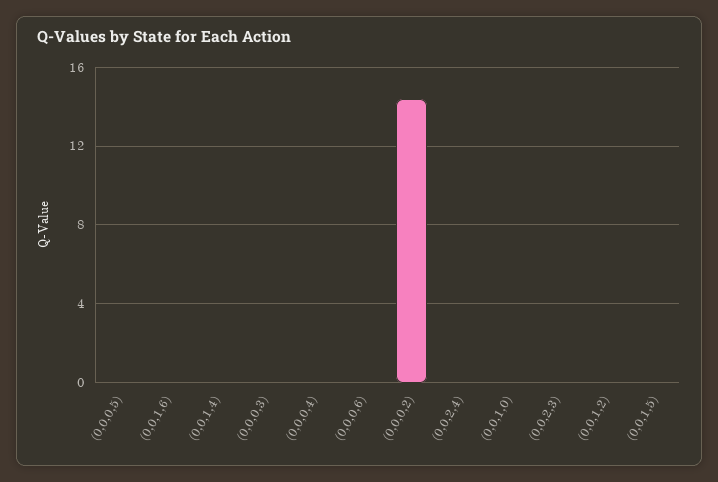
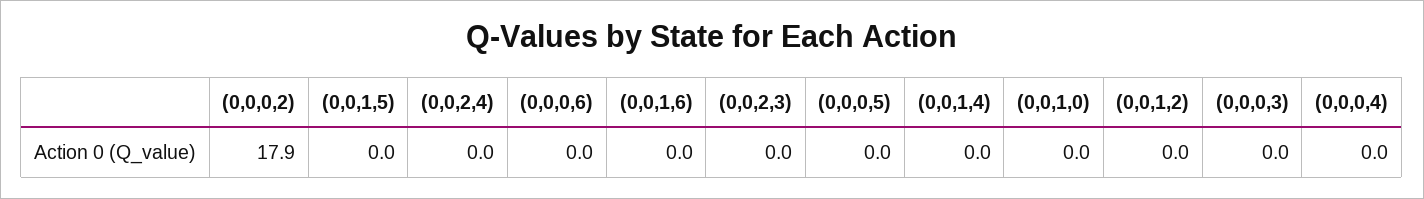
(0,0,0,2): 14.5 -> 17.9

